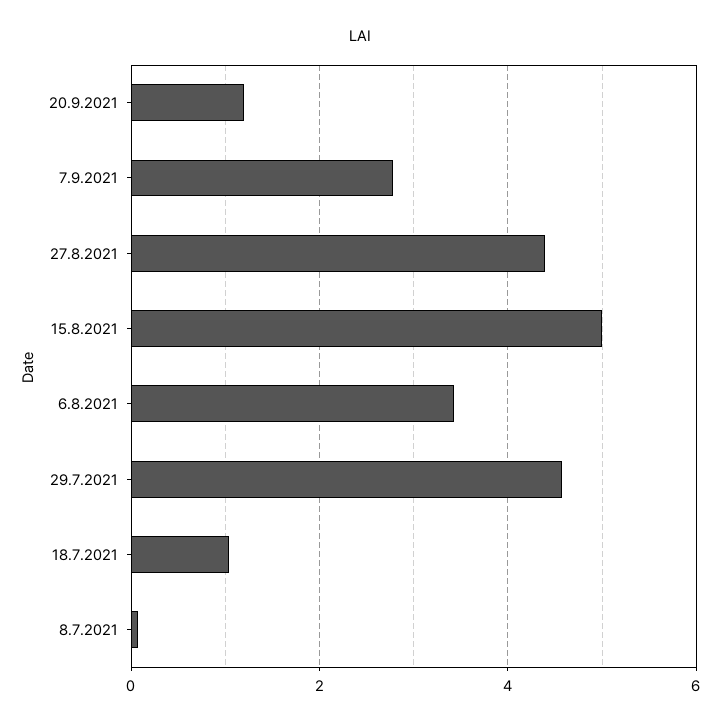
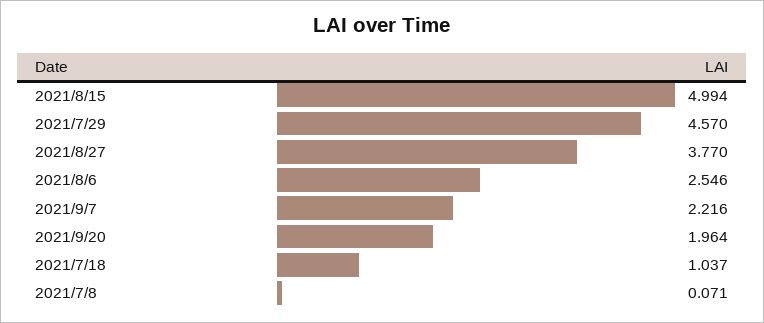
20.9.2021: 1.2 -> 1.964
7.9.2021: 2.8 -> 2.216
27.8.2021: 4.4 -> 3.77
6.8.2021: 3.4 -> 2.546

